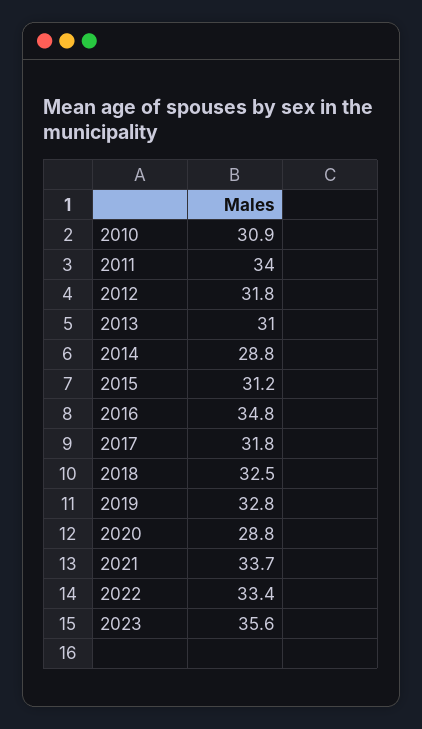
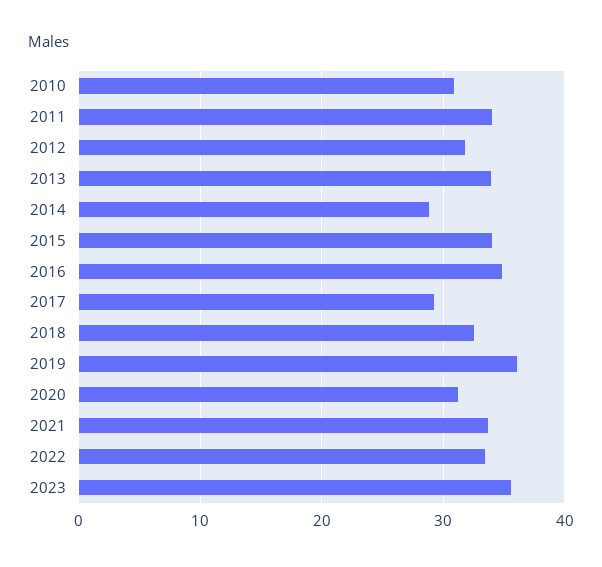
2013: 31 -> 34
2015: 31.2 -> 34
2017: 31.8 -> 29
2019: 32.8 -> 36
2020: 28.8 -> 31

